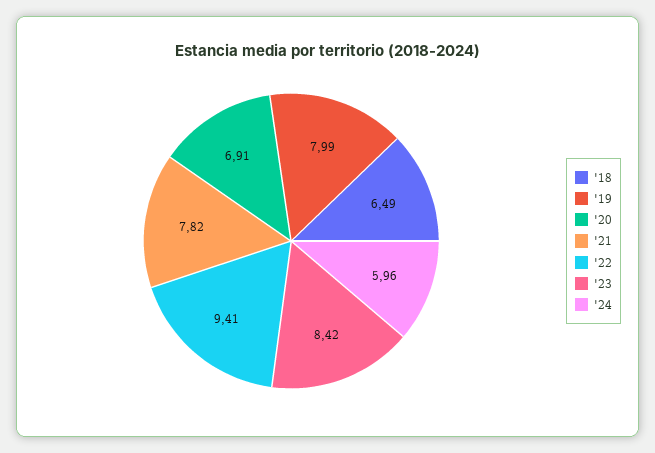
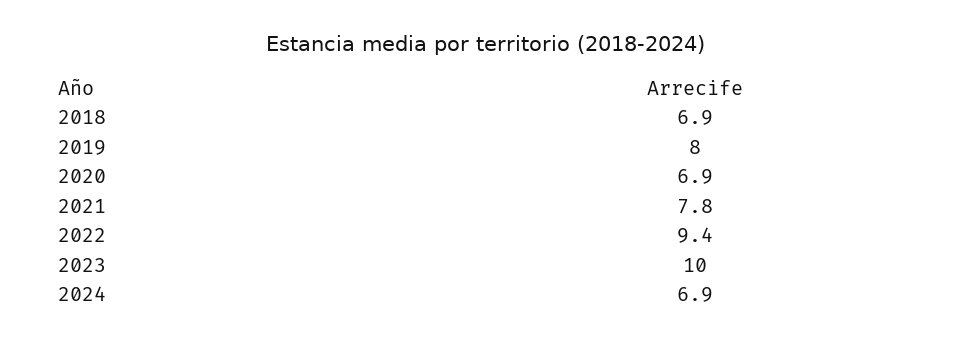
'18: 6.49 -> 6.9
'23: 8.42 -> 10
'24: 5.96 -> 6.9

